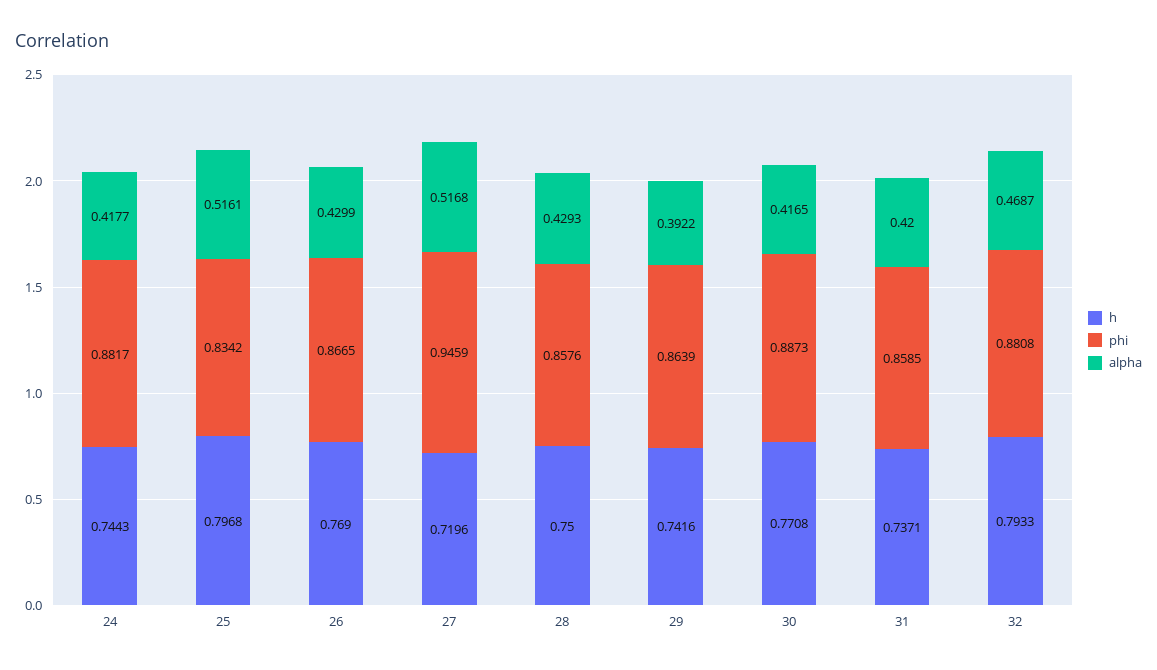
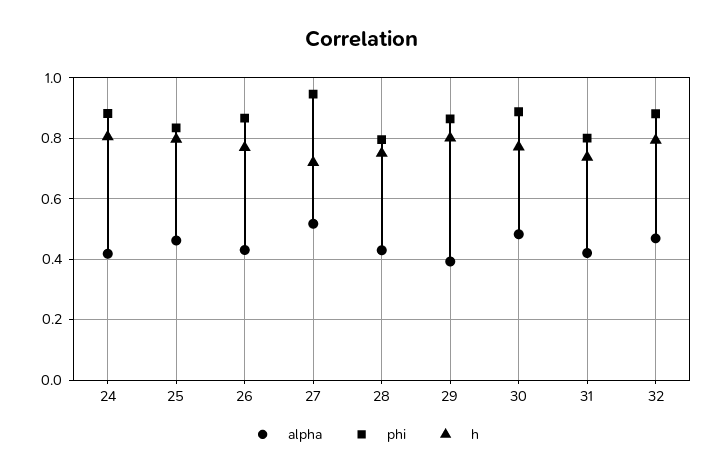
h, 24: 0.7443 -> 0.8
alpha, 25: 0.5161 -> 0.46
phi, 28: 0.8576 -> 0.8
h, 29: 0.7416 -> 0.8
alpha, 30: 0.4165 -> 0.48
phi, 31: 0.8585 -> 0.8

